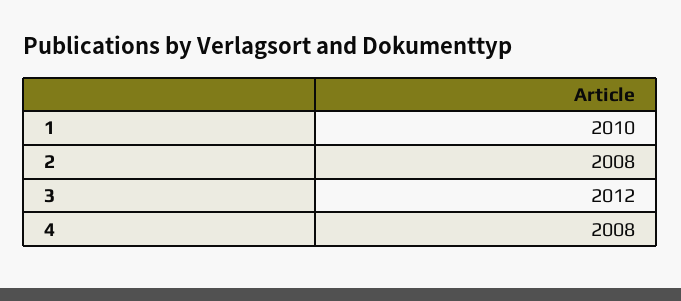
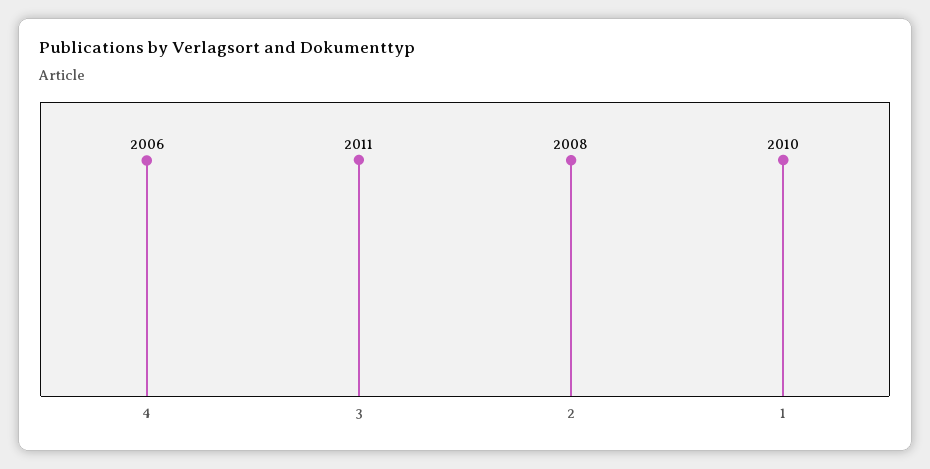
3: 2012 -> 2011
4: 2008 -> 2006

